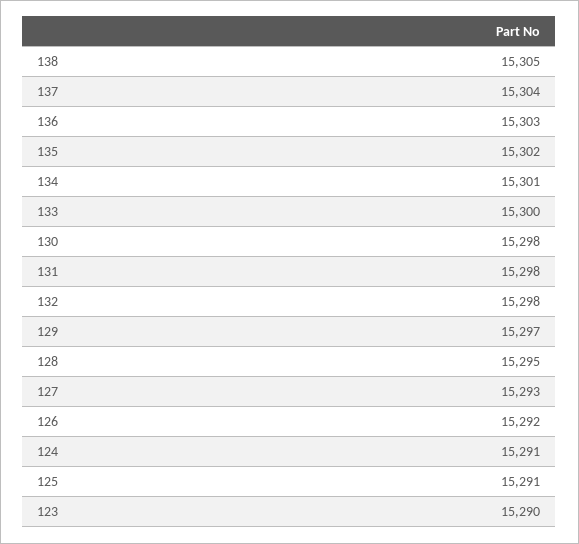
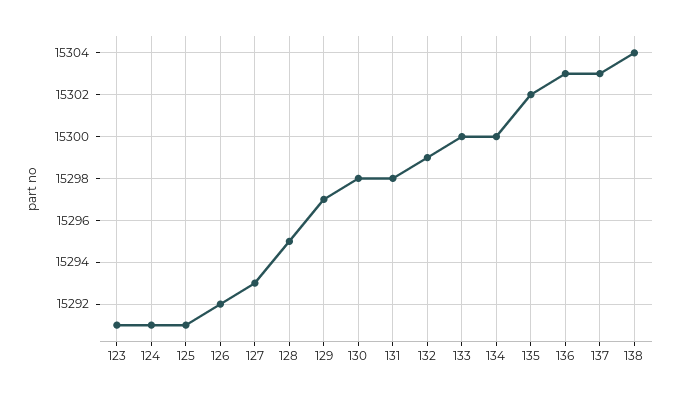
138: 15305 -> 15304
137: 15304 -> 15303
134: 15301 -> 15300
132: 15298 -> 15299
123: 15290 -> 15291

